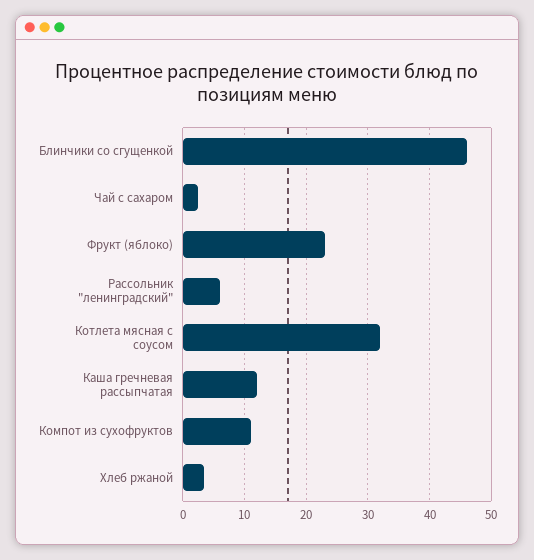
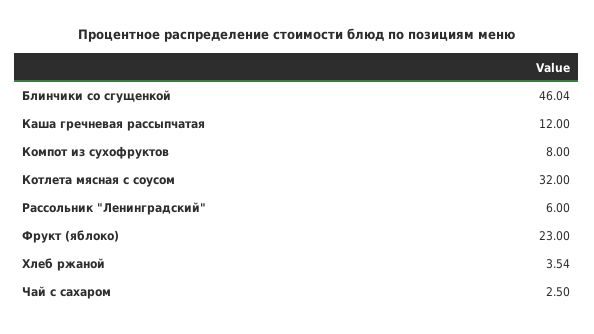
Компот из сухофруктов: 11 -> 8

